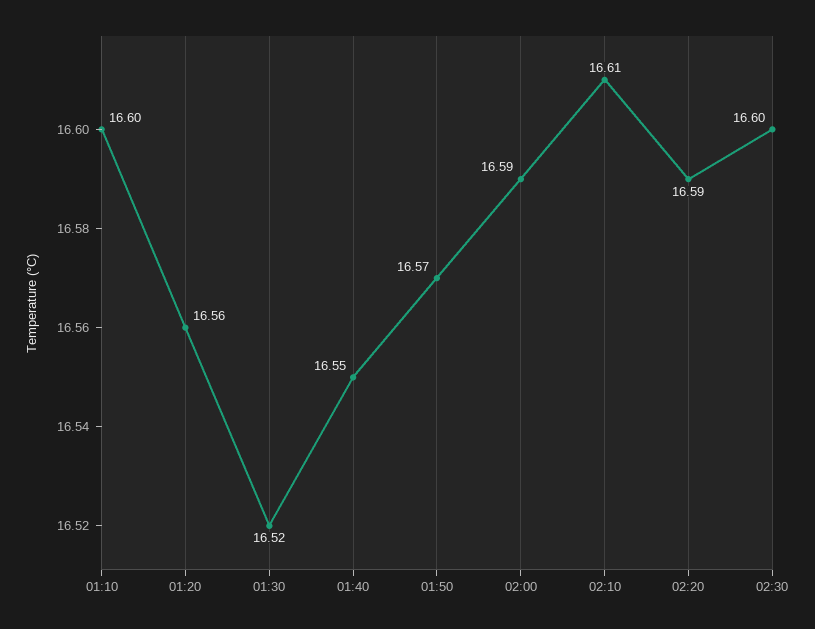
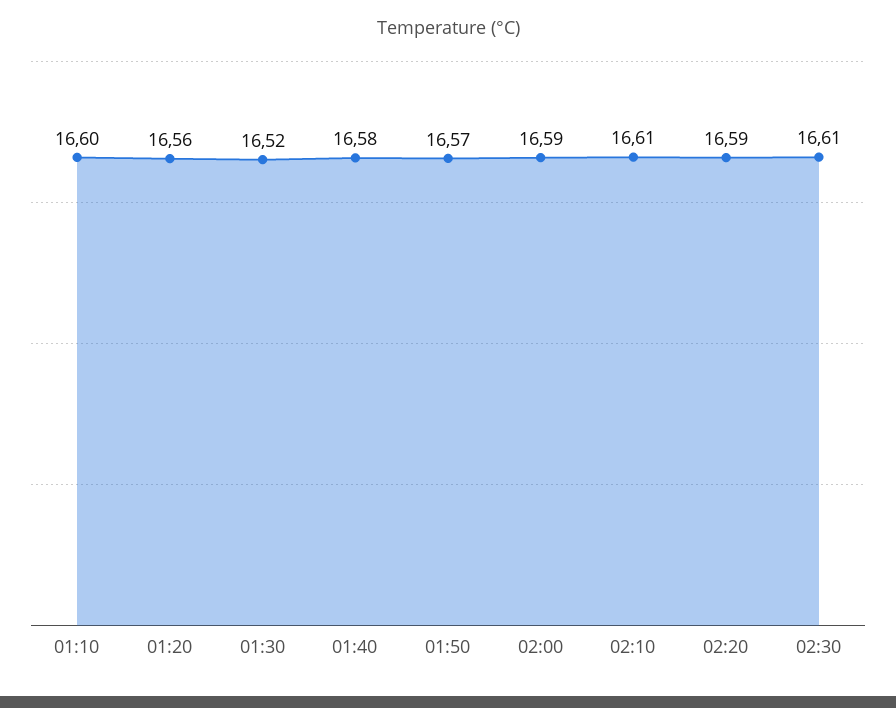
01:40: 16.55 -> 16.58
02:30: 16.6 -> 16.61

